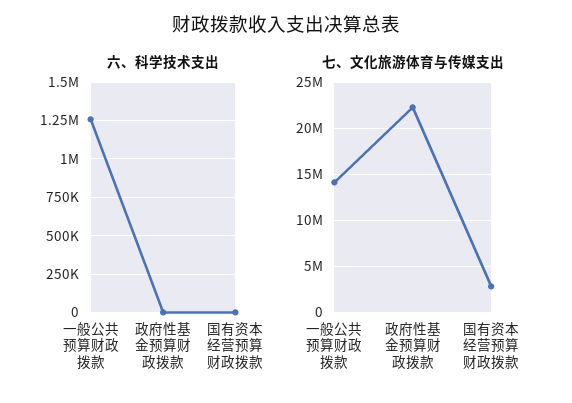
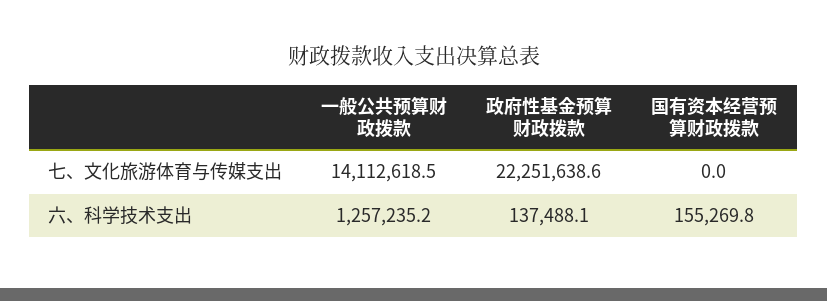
六、科学技术支出, 政府性基金预算财政拨款: 0 -> 137488.1
六、科学技术支出, 国有资本经营预算财政拨款: 0 -> 155269.8
七、文化旅游体育与传媒支出, 国有资本经营预算财政拨款: 3000000 -> 0

